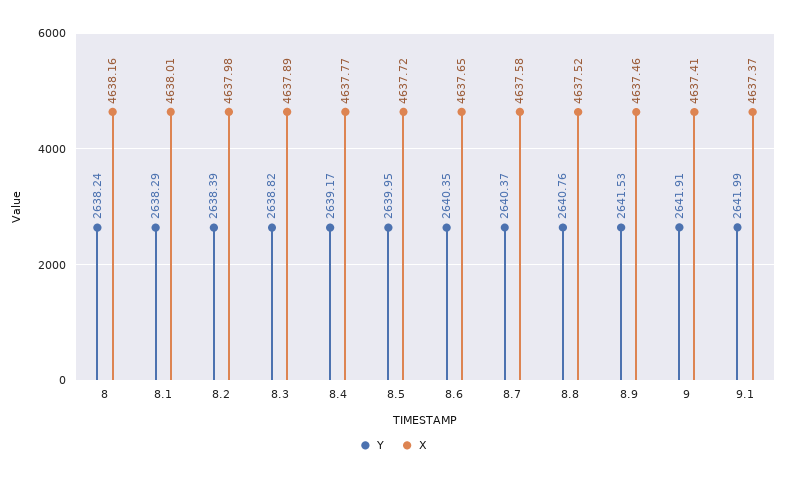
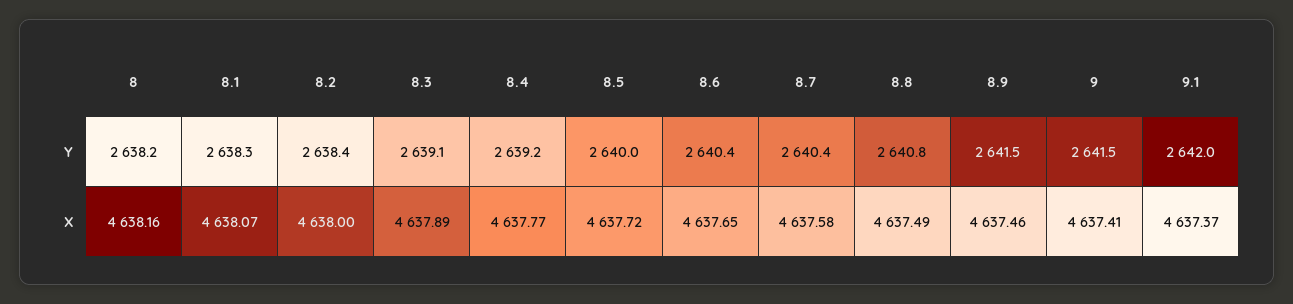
X, 8.1: 4638.01 -> 4638.07
X, 8.2: 4637.98 -> 4638
Y, 8.3: 2638.82 -> 2639.1
X, 8.8: 4637.52 -> 4637.49
Y, 9: 2641.91 -> 2641.5

